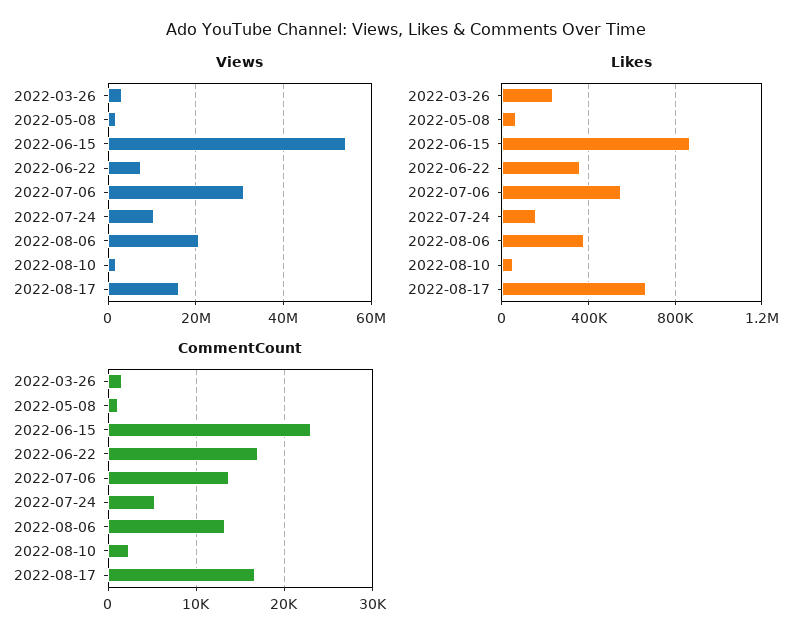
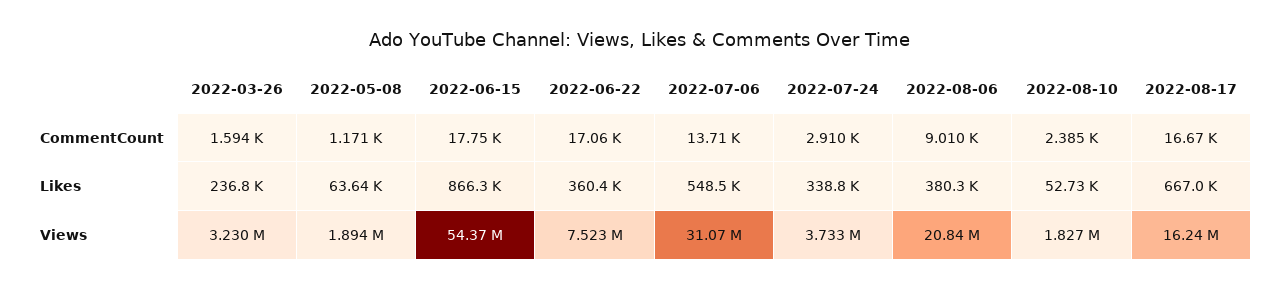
Views, 2022-07-24: 10000000 -> 3733000
Likes, 2022-07-24: 150000 -> 338800
CommentCount, 2022-06-15: 23000 -> 17750
CommentCount, 2022-07-24: 5000 -> 2910
CommentCount, 2022-08-06: 13000 -> 9010

